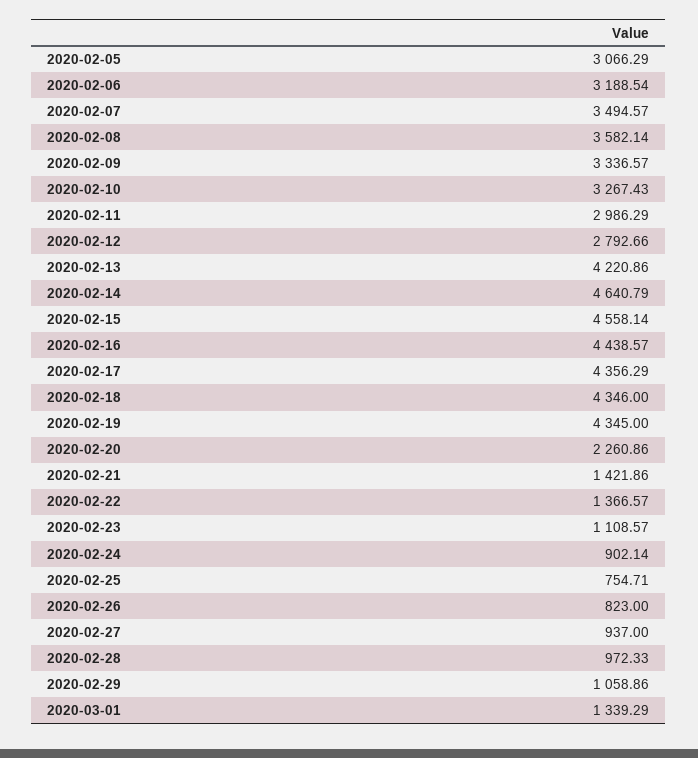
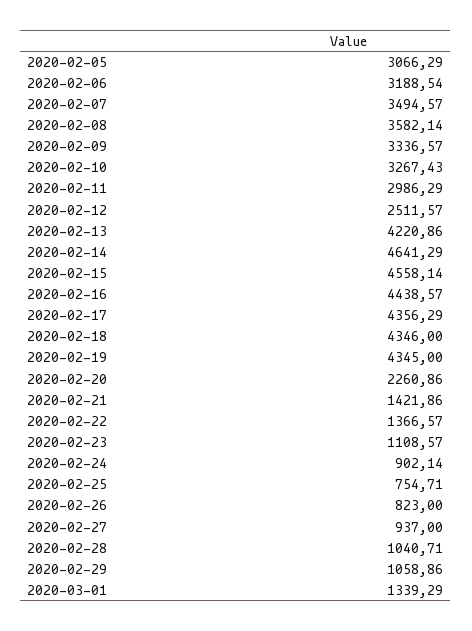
2020-02-12: 2792.66 -> 2511.57
2020-02-14: 4640.79 -> 4641.29
2020-02-28: 972.33 -> 1040.71

